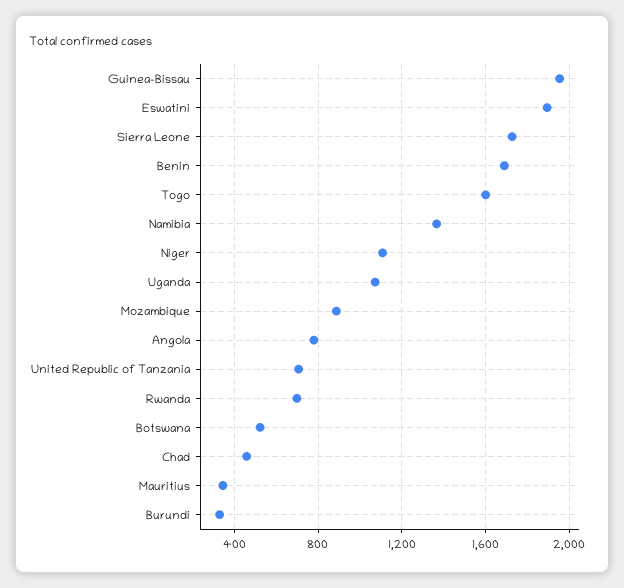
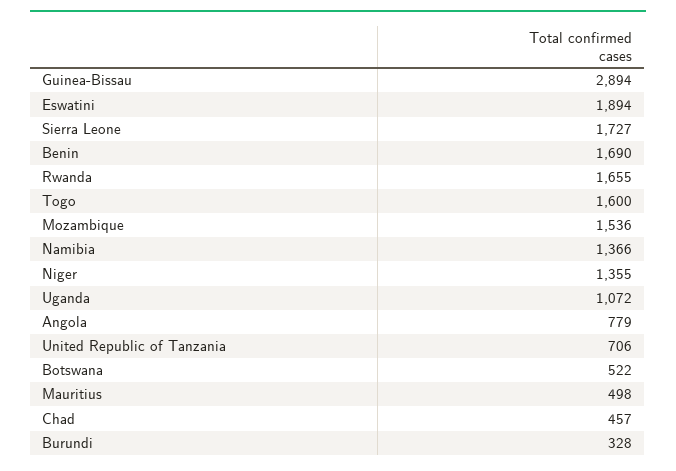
Guinea-Bissau: 1950 -> 2894
Niger: 1100 -> 1355
Mozambique: 900 -> 1536
Rwanda: 700 -> 1655
Mauritius: 350 -> 498

